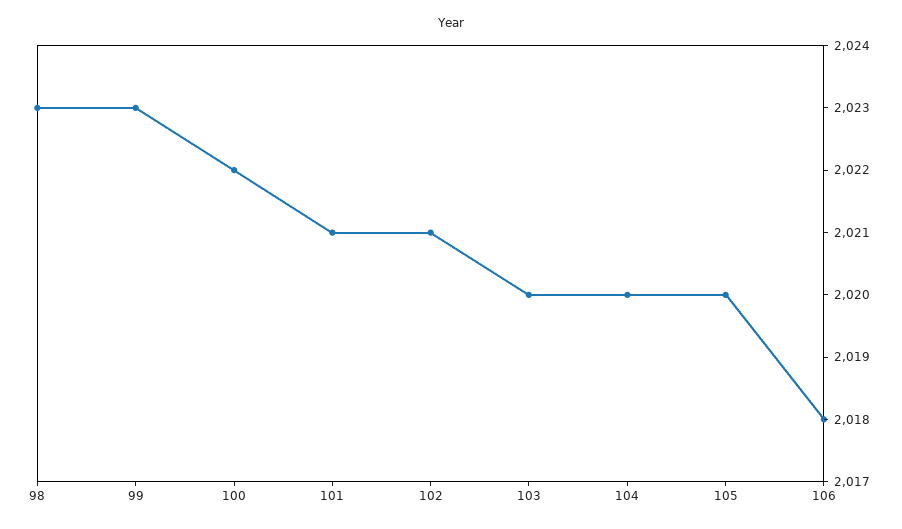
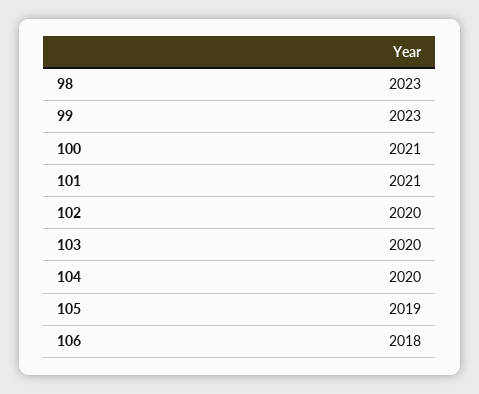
100: 2022 -> 2021
102: 2021 -> 2020
105: 2020 -> 2019

